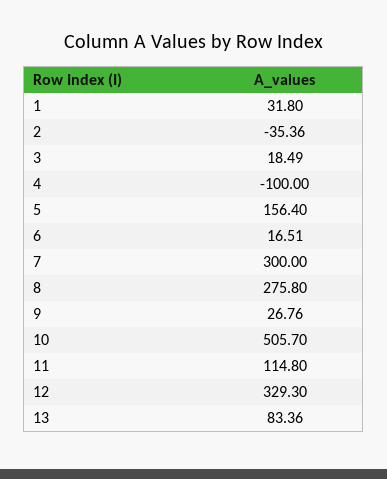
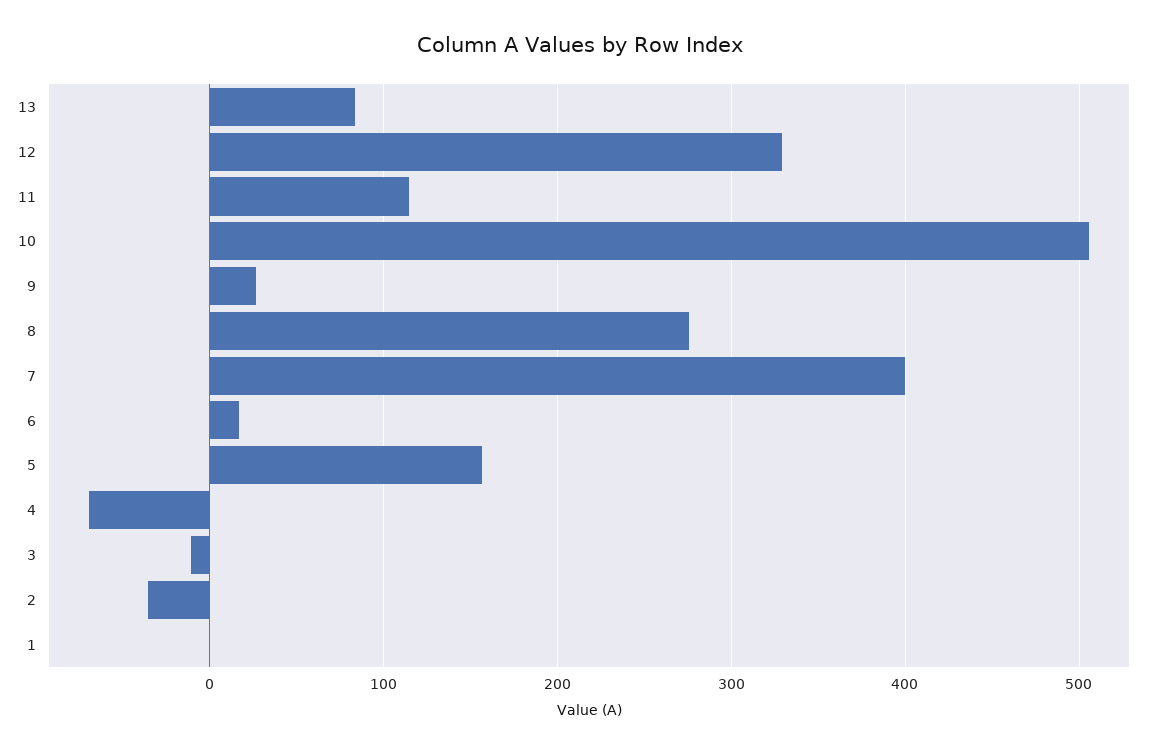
1: 31.8 -> 0
3: 18.49 -> -10
4: -100 -> -70
7: 300 -> 400

